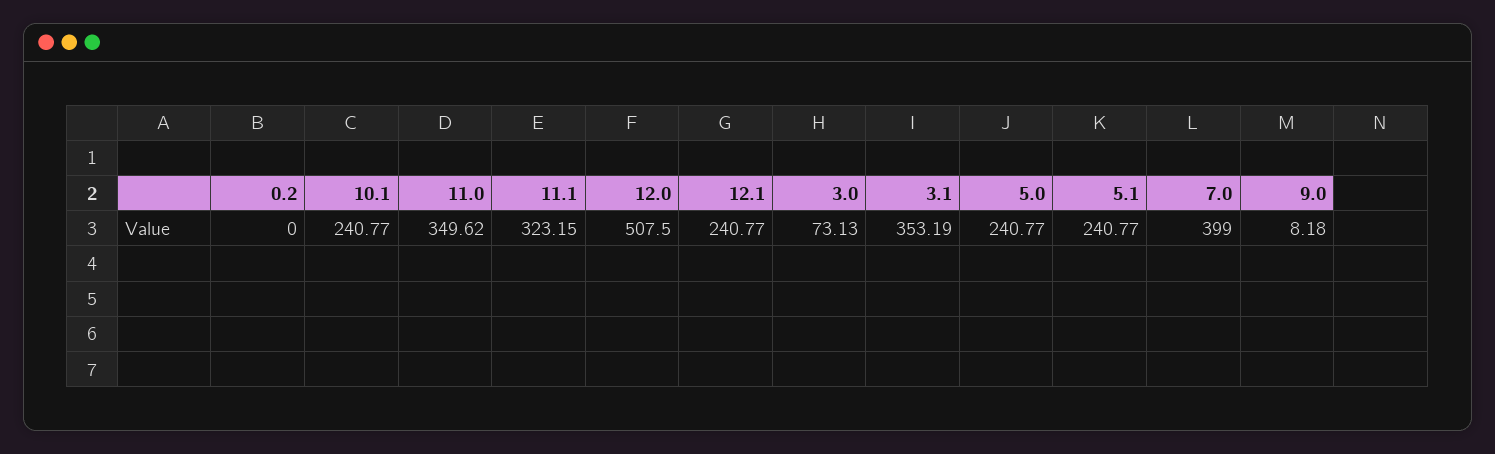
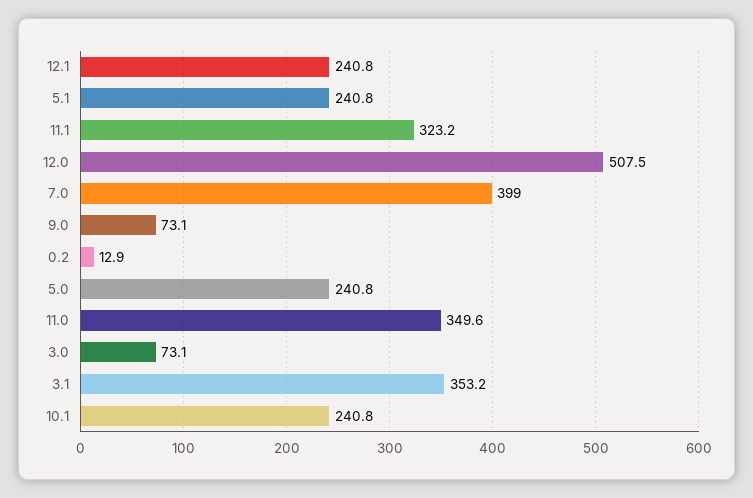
0.2: 0 -> 12.9
9.0: 8.18 -> 73.1

